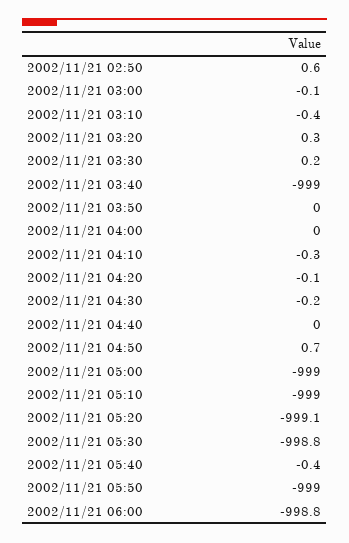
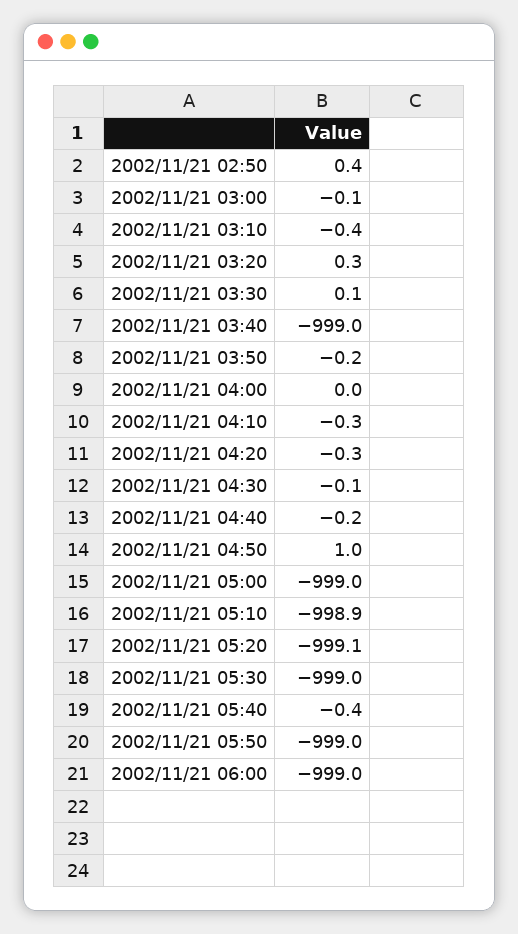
2002/11/21 02:50: 0.6 -> 0.4
2002/11/21 03:30: 0.2 -> 0.1
2002/11/21 03:50: 0 -> -0.2
2002/11/21 04:20: -0.1 -> -0.3
2002/11/21 04:30: -0.2 -> -0.1
2002/11/21 04:40: 0 -> -0.2
2002/11/21 04:50: 0.7 -> 1
2002/11/21 05:10: -999 -> -998.9
2002/11/21 05:30: -998.8 -> -999
2002/11/21 06:00: -998.8 -> -999

